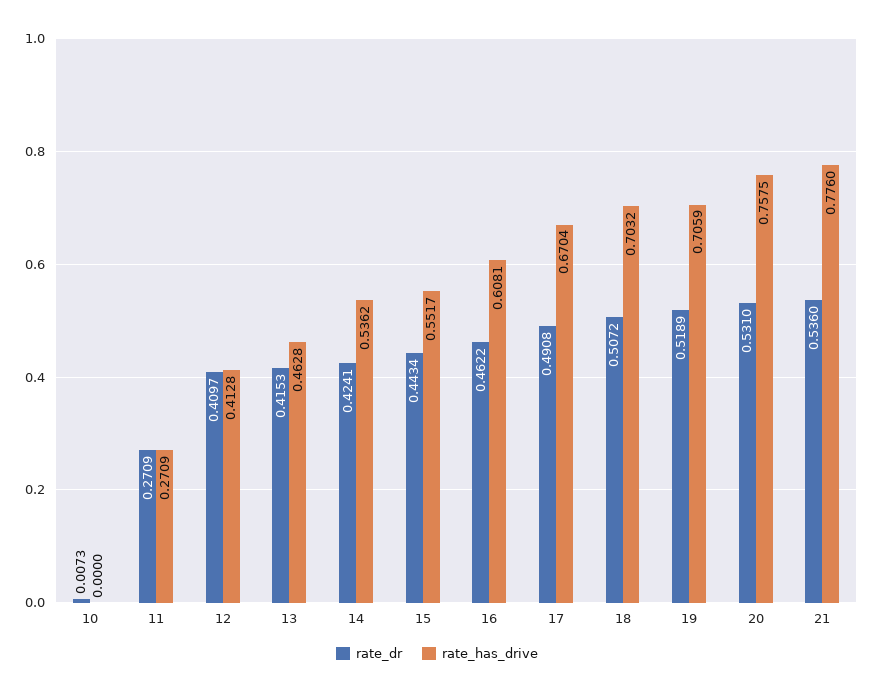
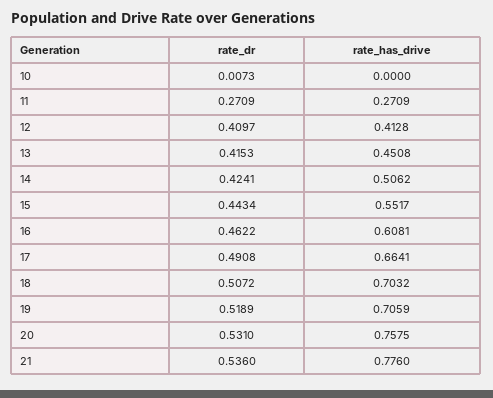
rate_has_drive, 13: 0.4628 -> 0.4508
rate_has_drive, 14: 0.5362 -> 0.5062
rate_has_drive, 17: 0.6704 -> 0.6641

